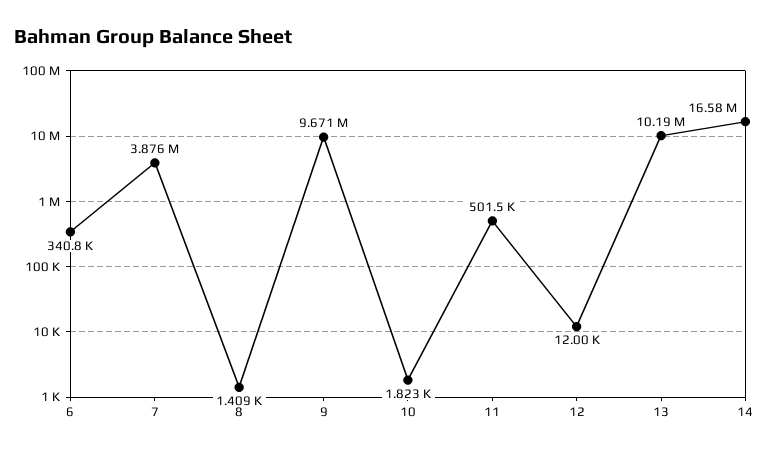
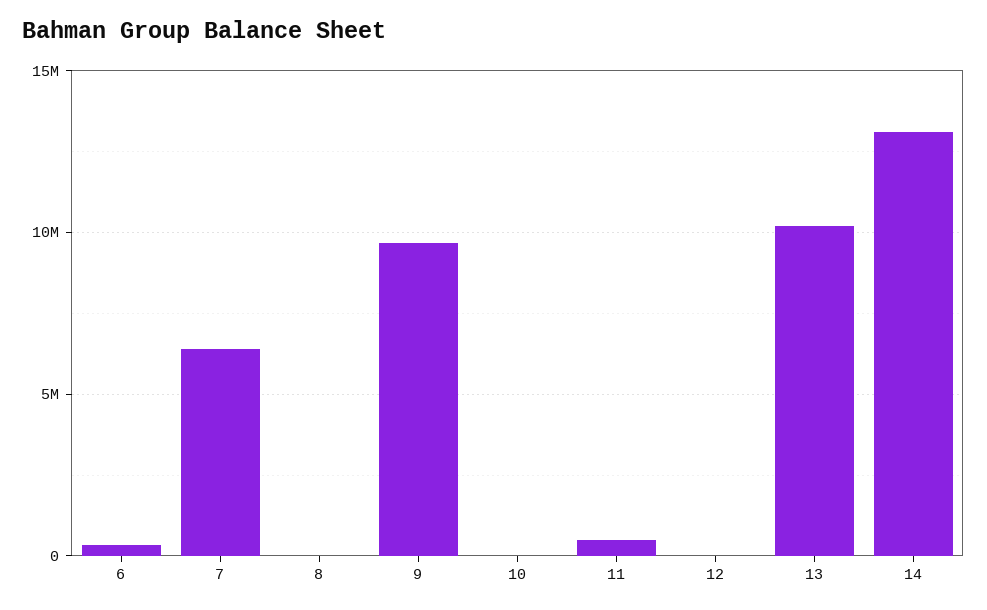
7: 3876000 -> 6500000
14: 16580000 -> 13000000

